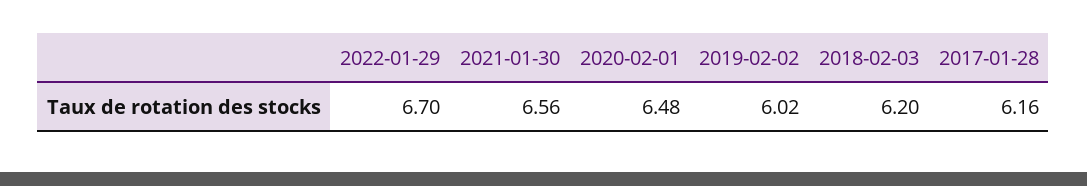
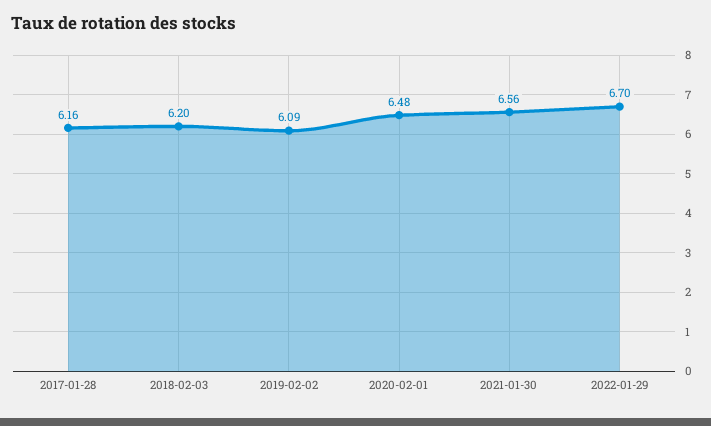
2019-02-02: 6.02 -> 6.09

